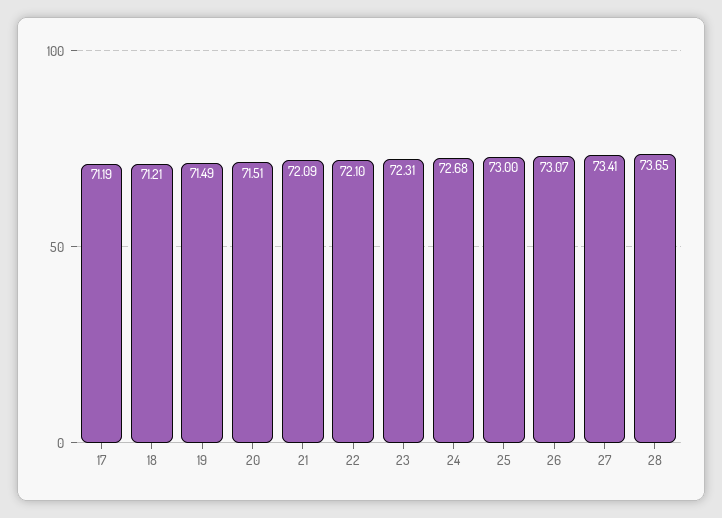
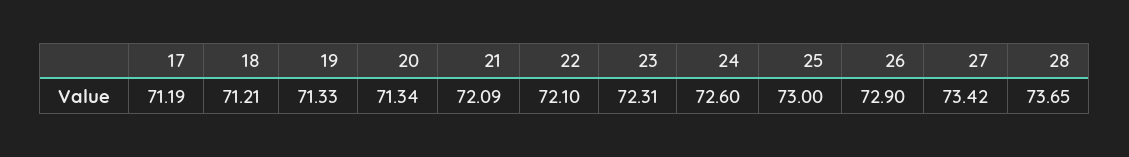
19: 71.49 -> 71.33
20: 71.51 -> 71.34
24: 72.68 -> 72.6
26: 73.07 -> 72.9
27: 73.41 -> 73.42

